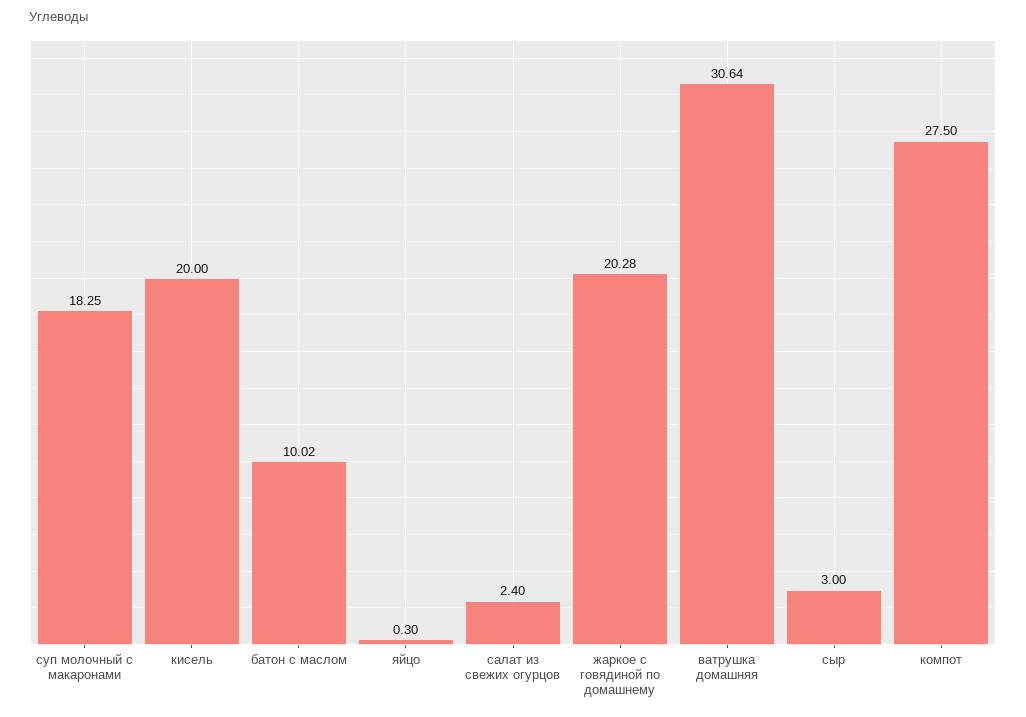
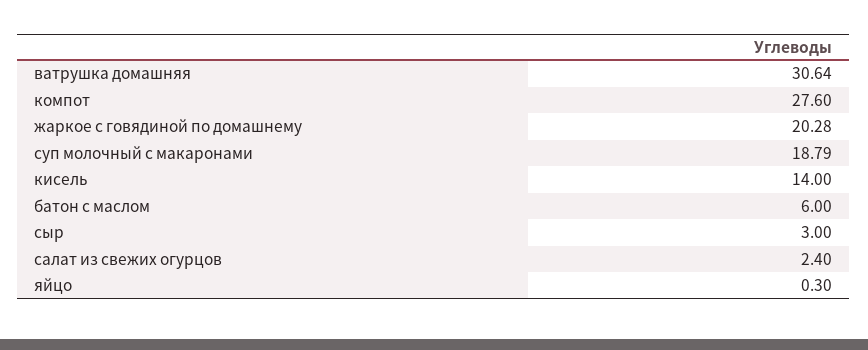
суп молочный с макаронами: 18.25 -> 18.79
кисель: 20 -> 14
батон с маслом: 10.02 -> 6
компот: 27.5 -> 27.6

